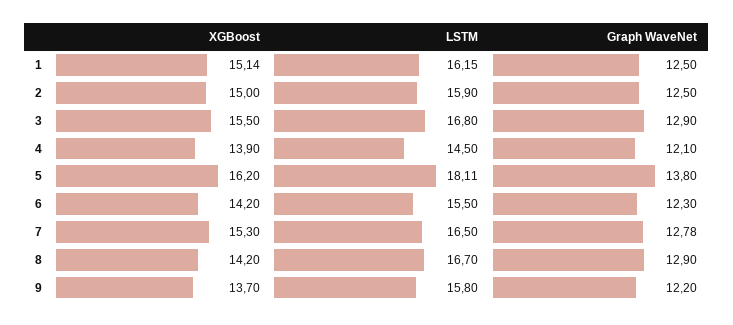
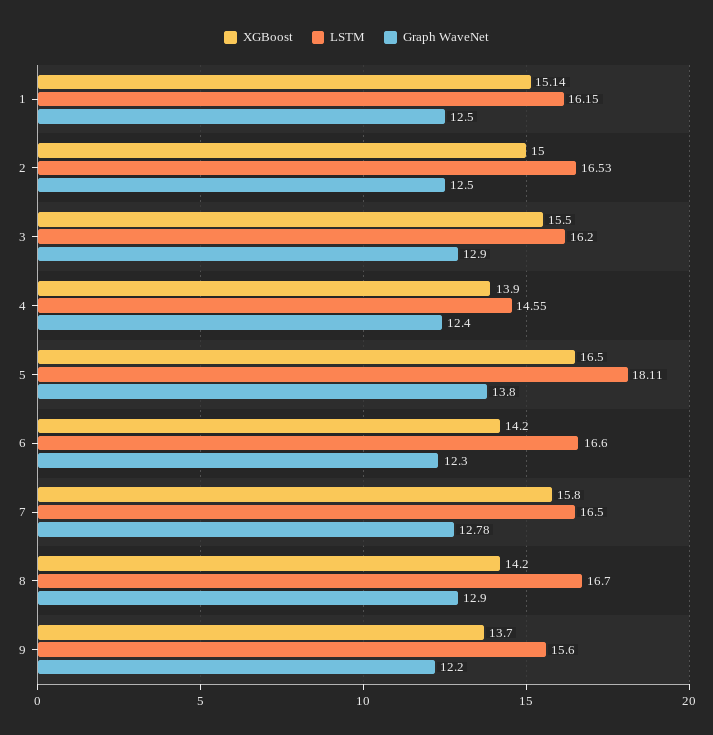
LSTM, 2: 15.9 -> 16.53
LSTM, 3: 16.8 -> 16.2
LSTM, 4: 14.5 -> 14.55
Graph WaveNet, 4: 12.1 -> 12.4
XGBoost, 5: 16.2 -> 16.5
LSTM, 6: 15.5 -> 16.6
XGBoost, 7: 15.3 -> 15.8
LSTM, 9: 15.8 -> 15.6

